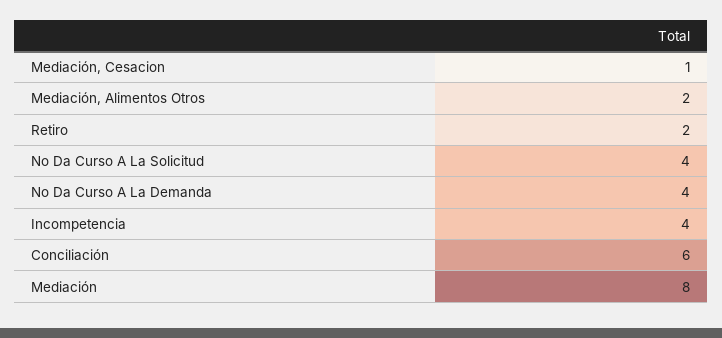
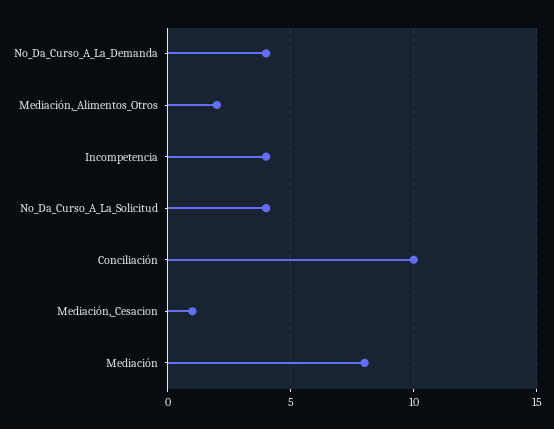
Retiro: 2 -> none
Conciliación: 6 -> 10

